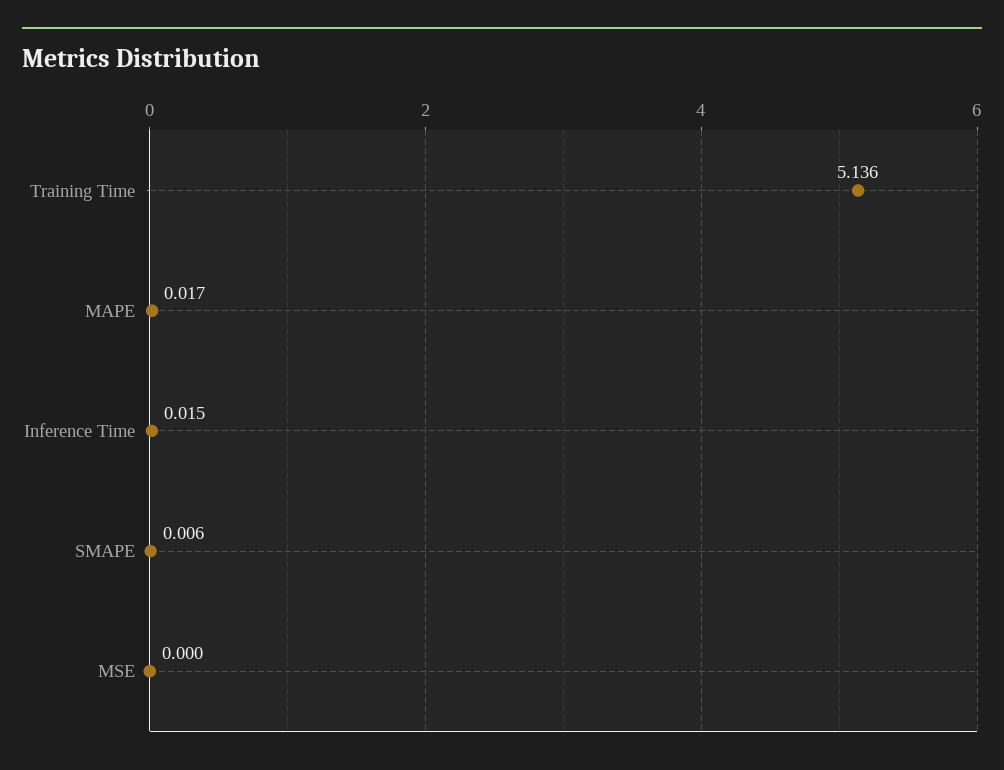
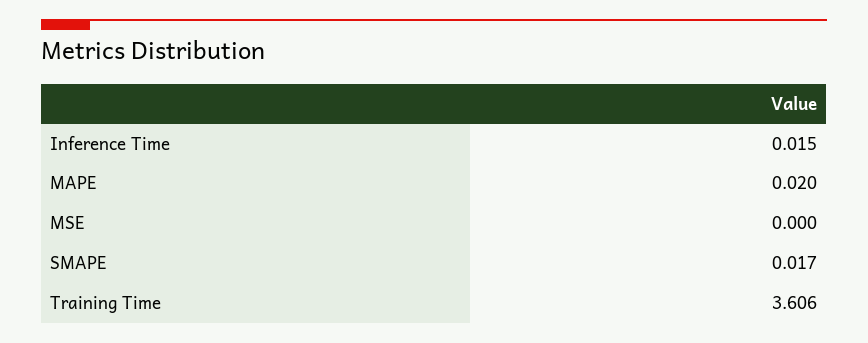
Training Time: 5.136 -> 3.606
MAPE: 0.017 -> 0.02
SMAPE: 0.006 -> 0.017

